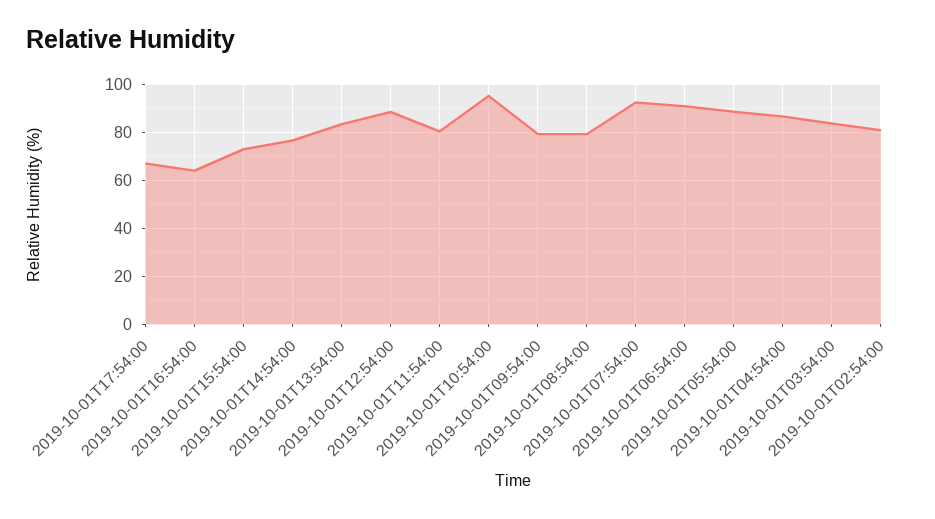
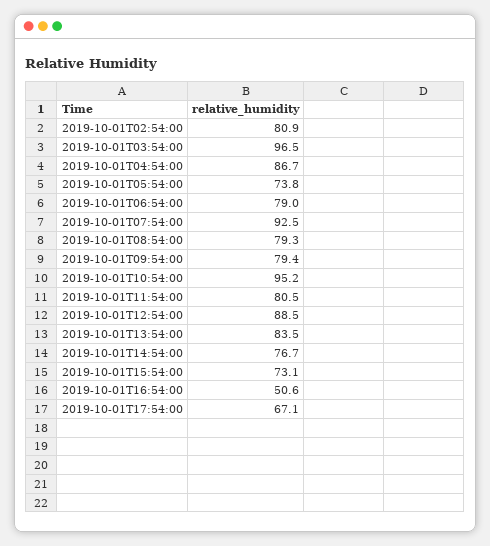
2019-10-01T16:54:00: 65 -> 50.6
2019-10-01T06:54:00: 90 -> 79
2019-10-01T05:54:00: 90 -> 73.8
2019-10-01T03:54:00: 85 -> 96.5

